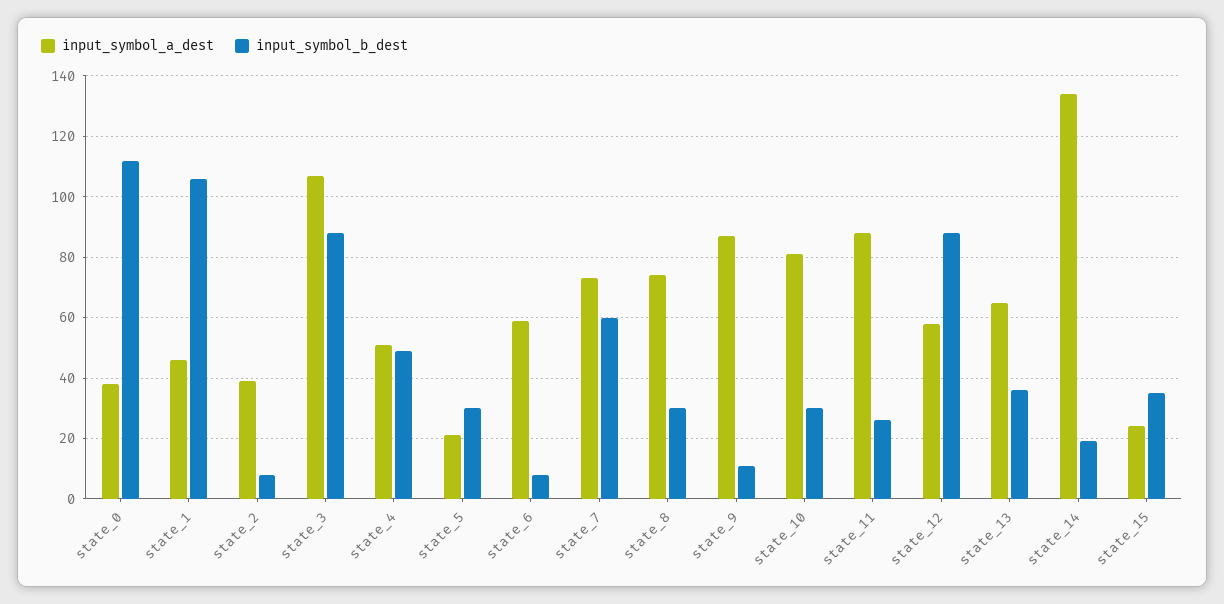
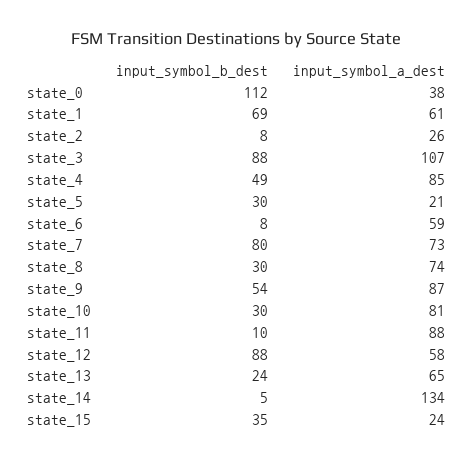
input_symbol_a_dest, state_1: 45 -> 61
input_symbol_b_dest, state_1: 105 -> 69
input_symbol_a_dest, state_2: 40 -> 26
input_symbol_a_dest, state_4: 50 -> 85
input_symbol_b_dest, state_7: 60 -> 80
input_symbol_b_dest, state_9: 10 -> 54
input_symbol_b_dest, state_11: 25 -> 10
input_symbol_b_dest, state_13: 35 -> 24
input_symbol_b_dest, state_14: 20 -> 5

